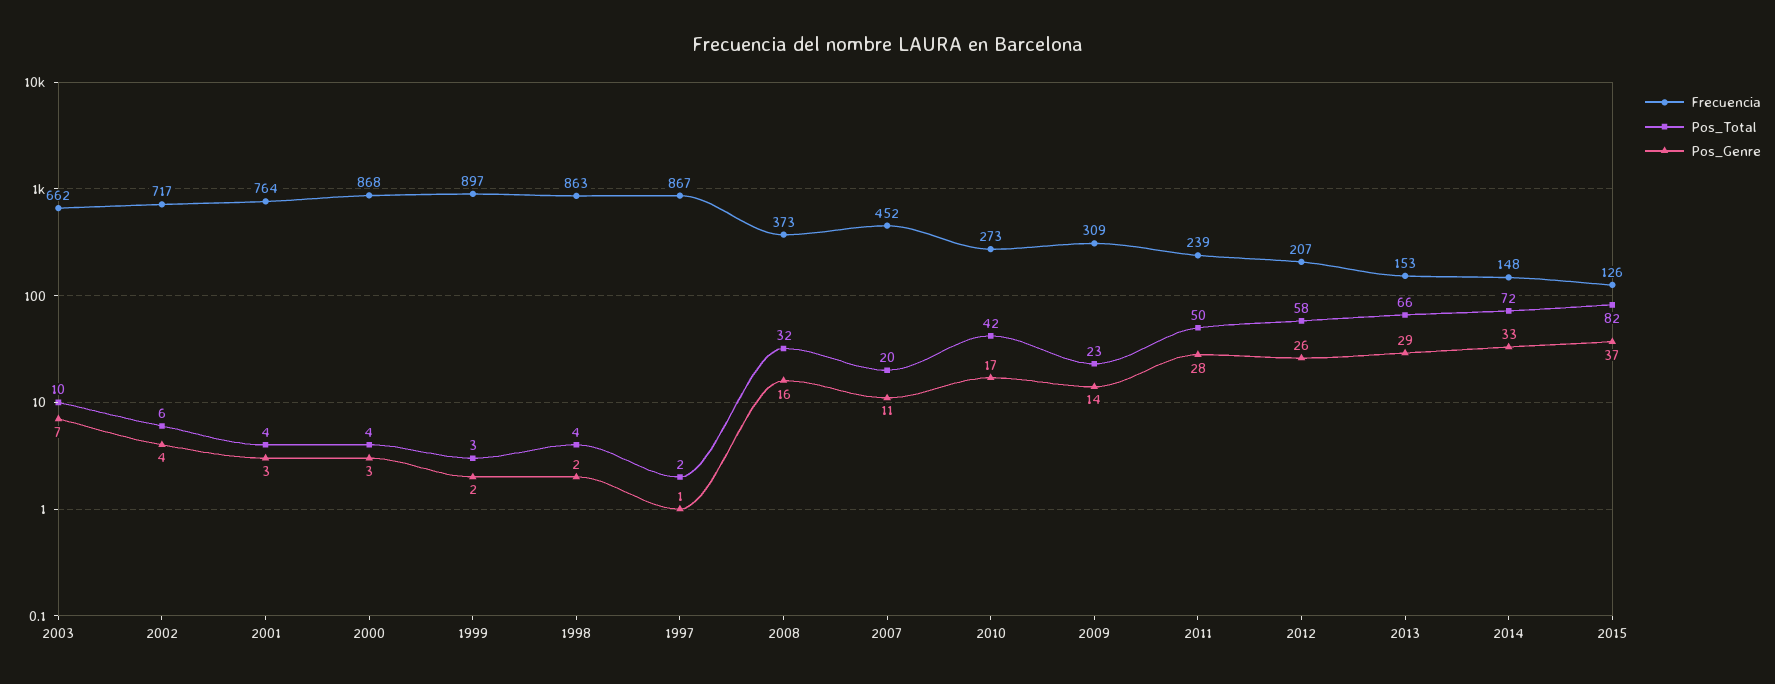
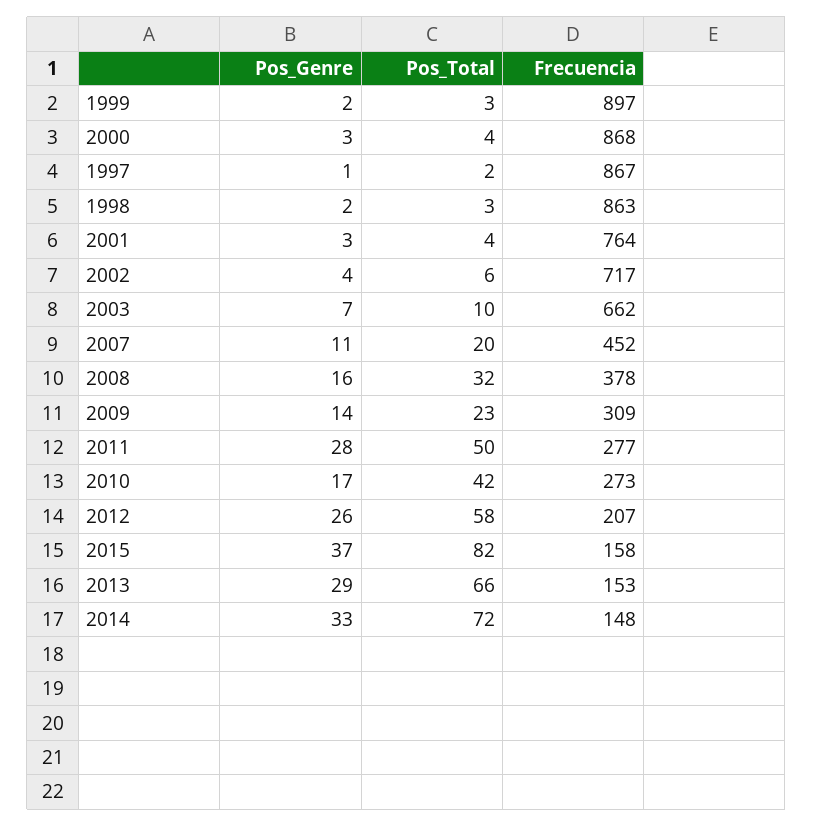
Pos_Total, 1998: 4 -> 3
Frecuencia, 2008: 373 -> 378
Frecuencia, 2011: 239 -> 277
Frecuencia, 2015: 126 -> 158

